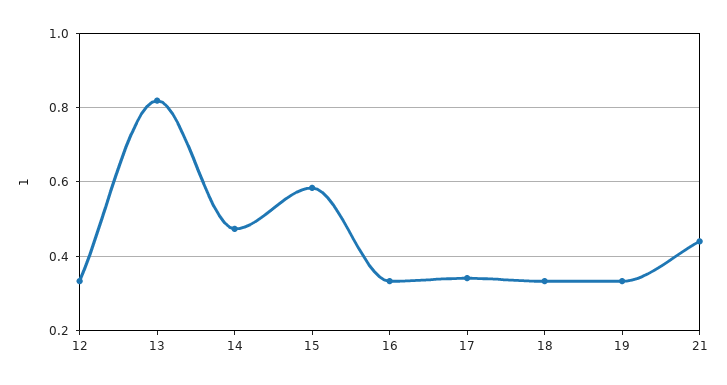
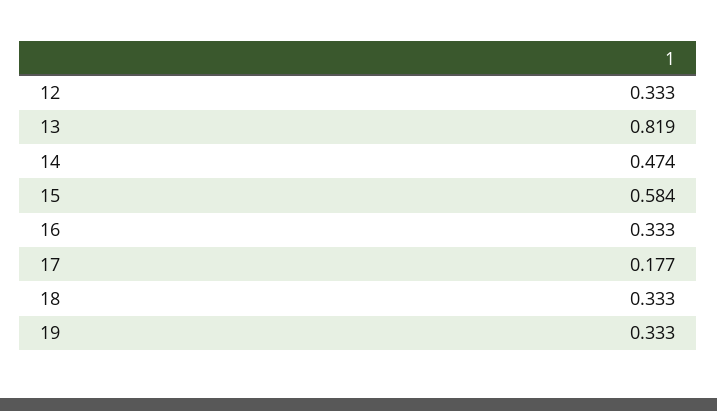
17: 0.34 -> 0.177
21: 0.44 -> none

